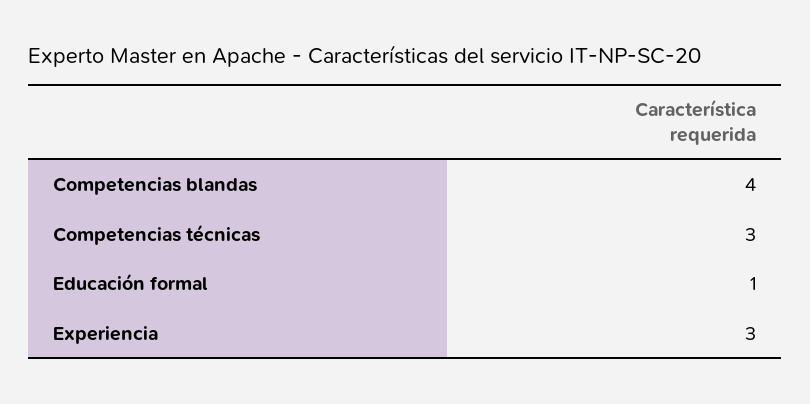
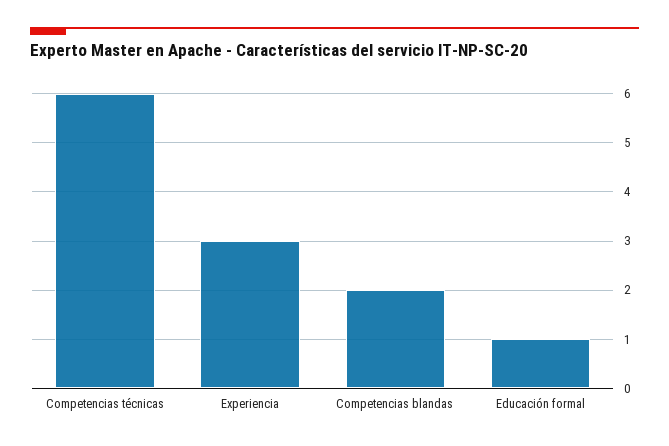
Competencias blandas: 4 -> 2
Competencias técnicas: 3 -> 6

